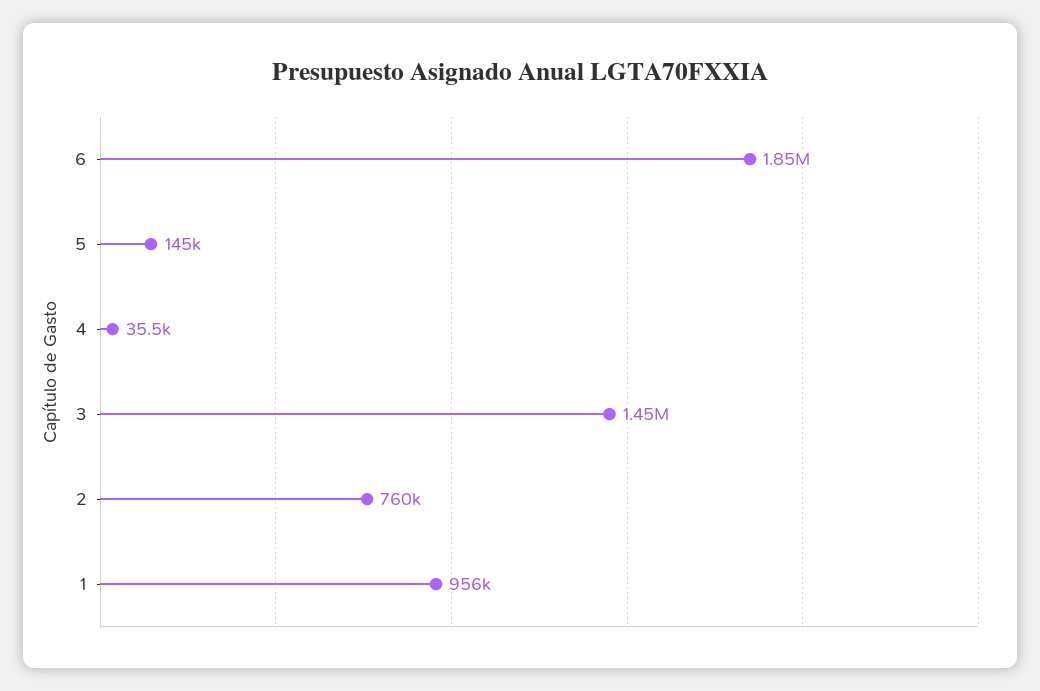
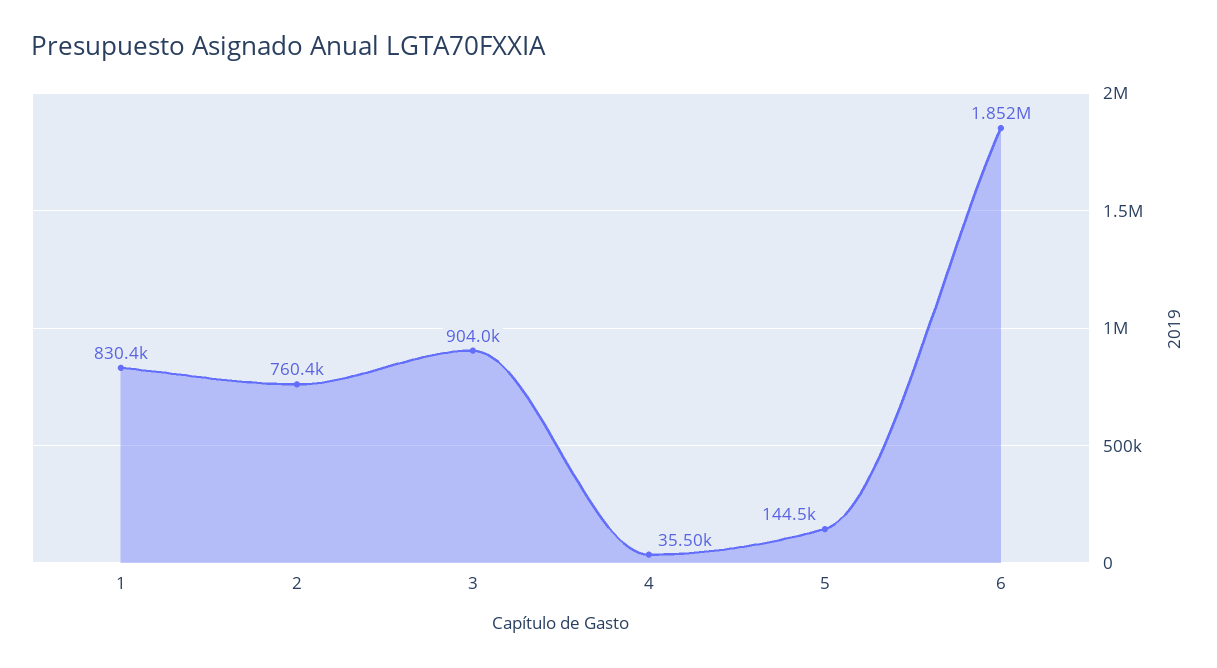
3: 1450000 -> 904000
1: 956000 -> 830400

